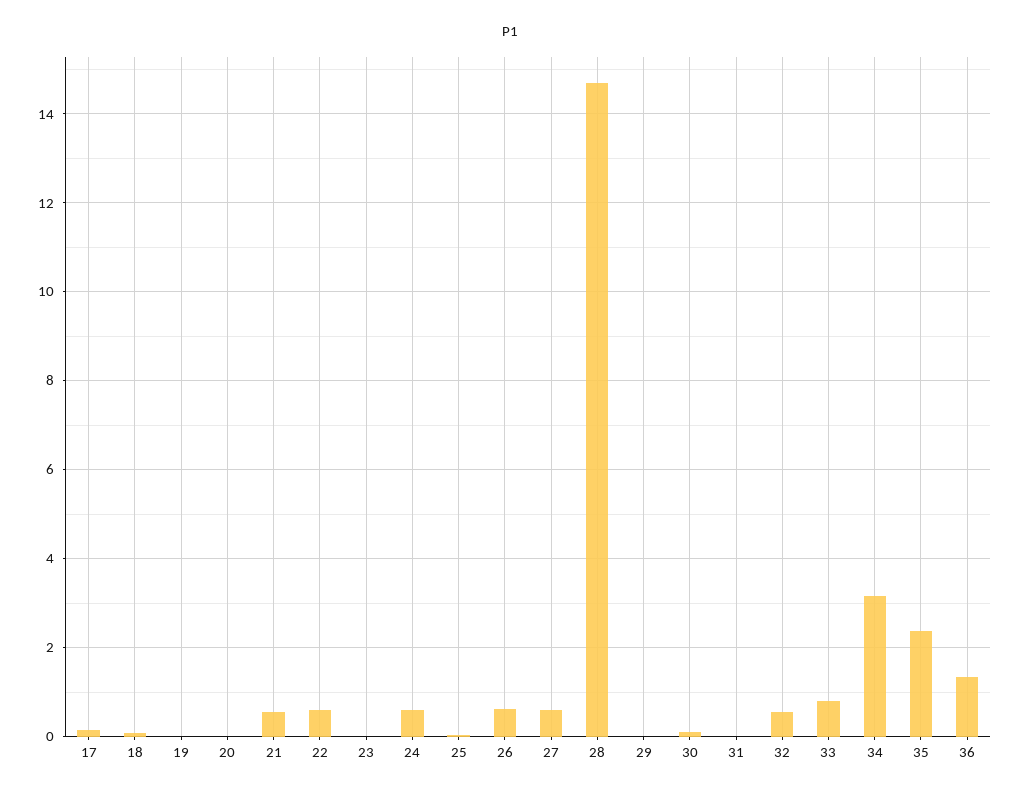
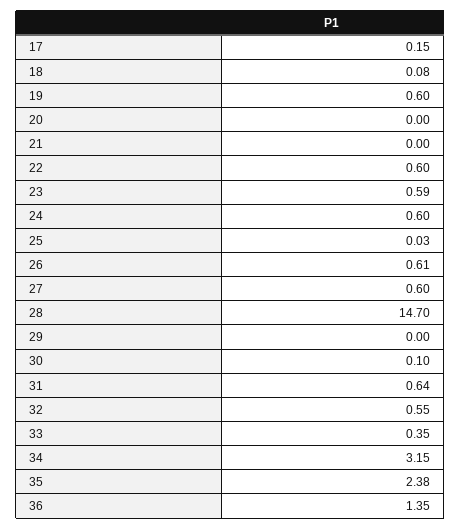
19: 0 -> 0.6
21: 0.6 -> 0
23: 0 -> 0.59
31: 0 -> 0.64
33: 0.8 -> 0.35

